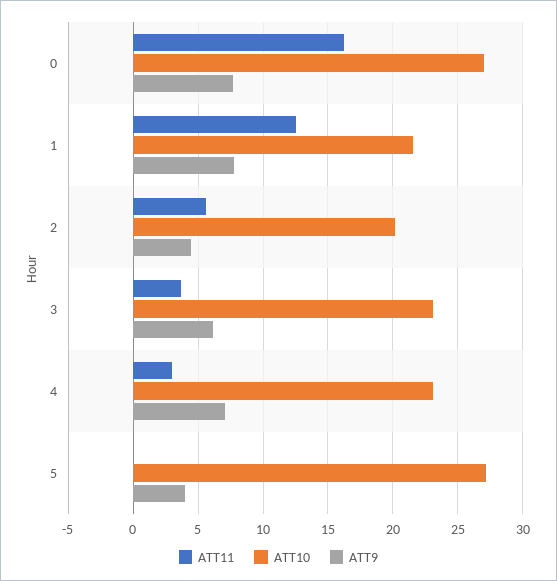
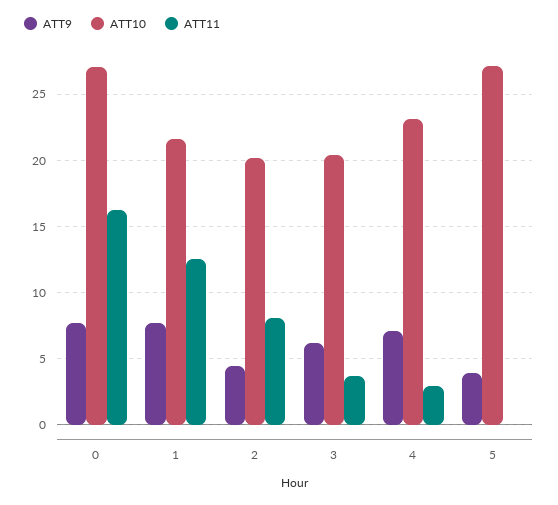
ATT11, 2: 5.5 -> 8
ATT10, 3: 23 -> 20.5

